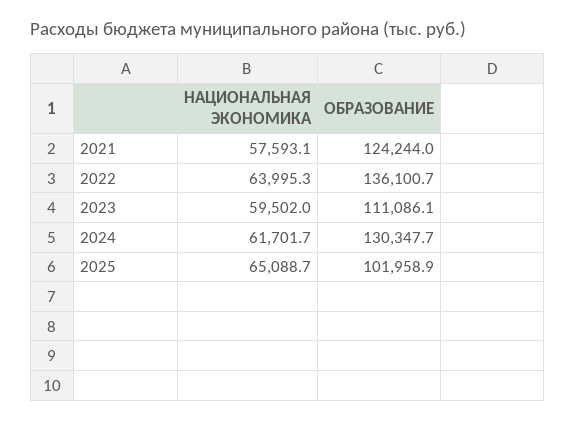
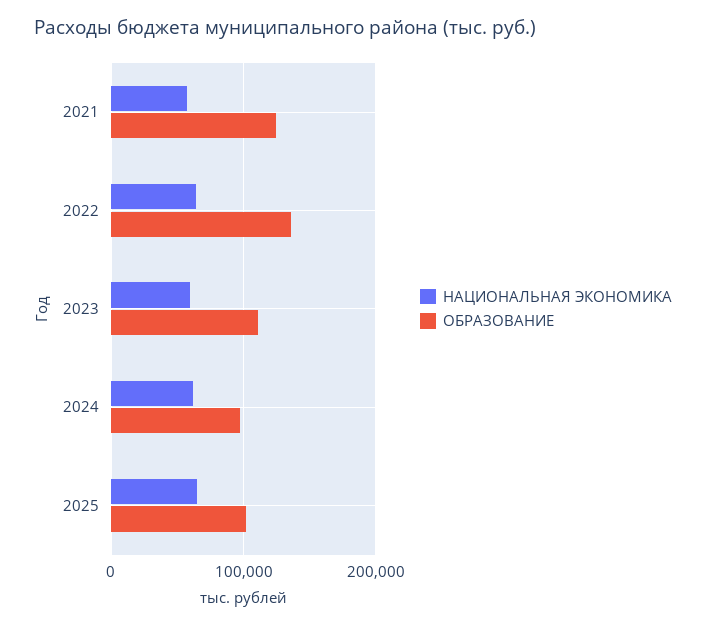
ОБРАЗОВАНИЕ, 2024: 130347.7 -> 100000

